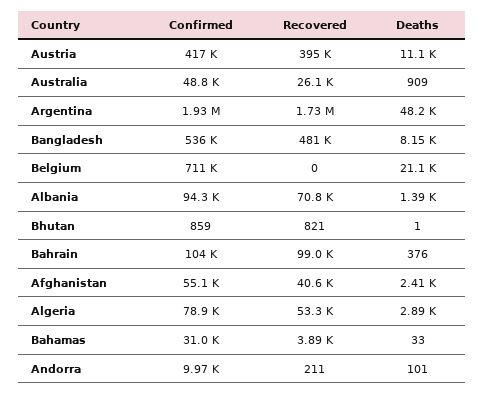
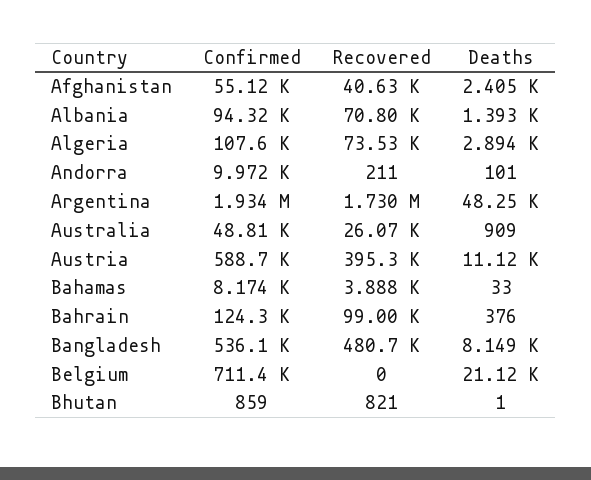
Confirmed, Austria: 417000 -> 588700
Confirmed, Bahrain: 104000 -> 124300
Confirmed, Algeria: 78900 -> 107600
Recovered, Algeria: 53300 -> 73530
Confirmed, Bahamas: 31000 -> 8174

